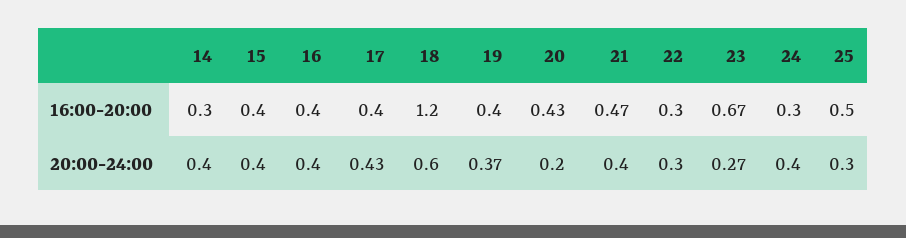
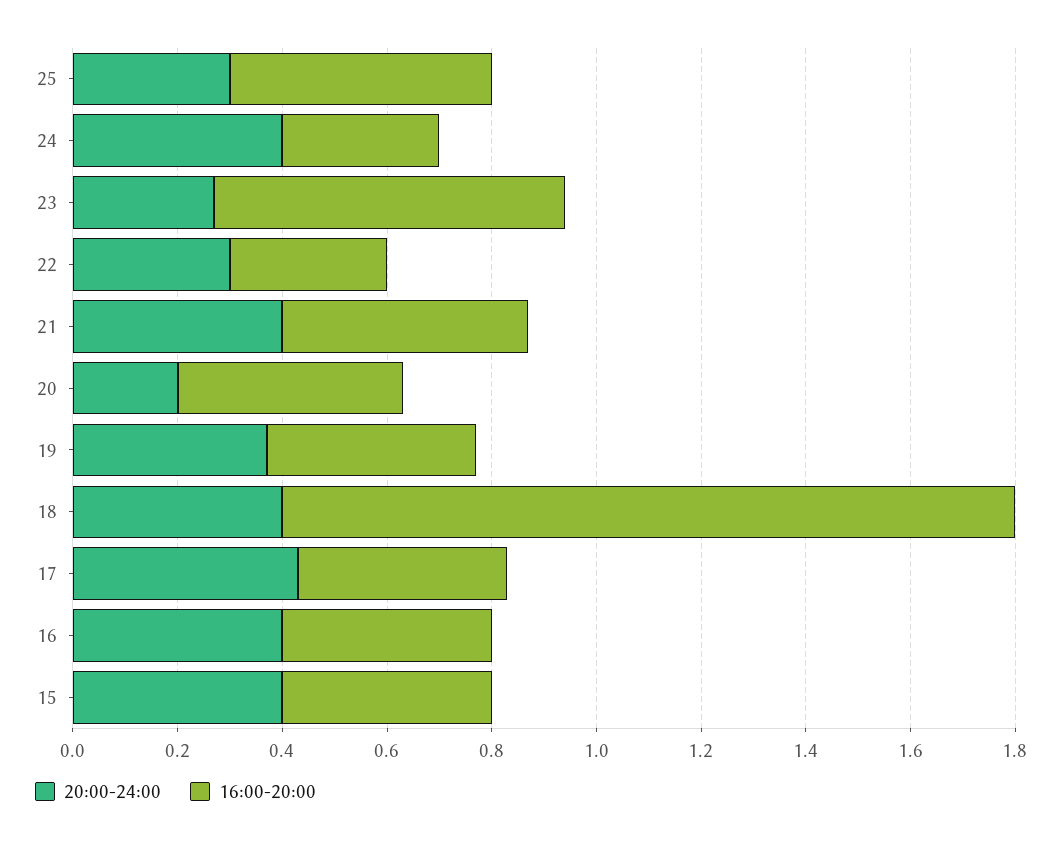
16:00-20:00, 14: 0.3 -> none
16:00-20:00, 18: 1.2 -> 1.4
20:00-24:00, 14: 0.4 -> none
20:00-24:00, 18: 0.6 -> 0.4

